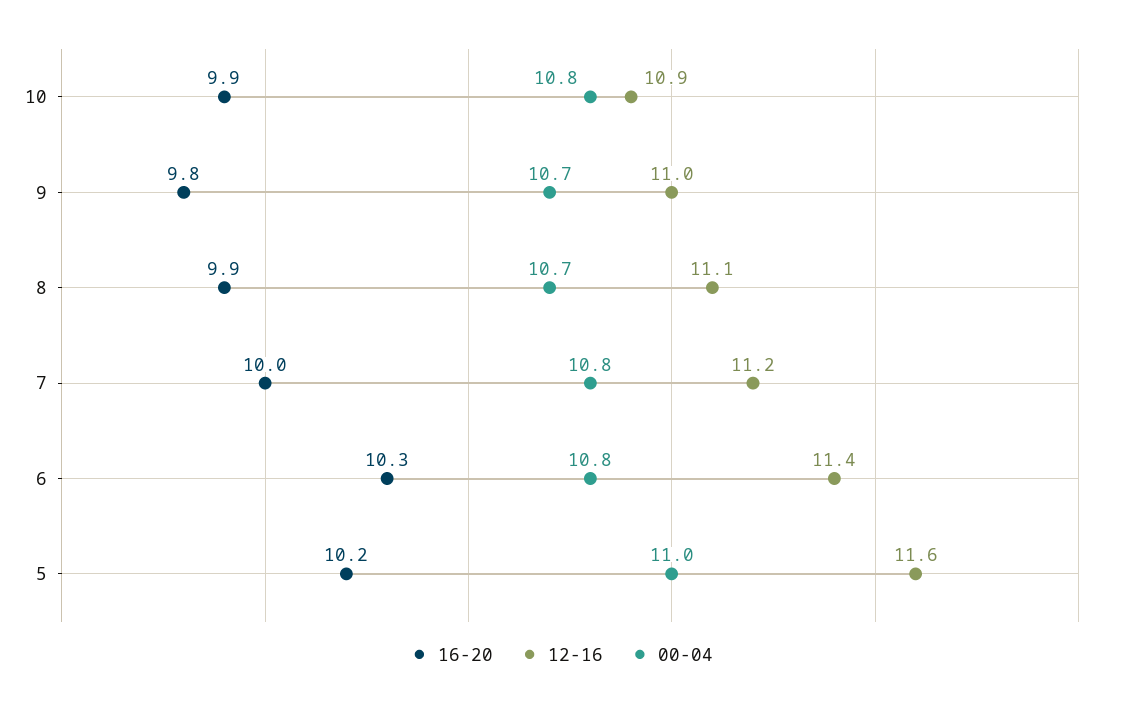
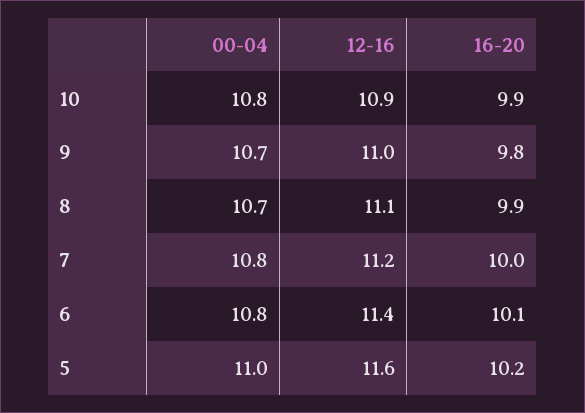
16-20, 6: 10.3 -> 10.1

